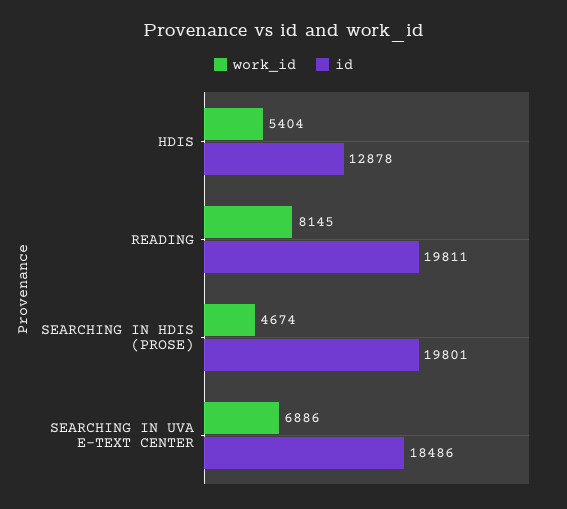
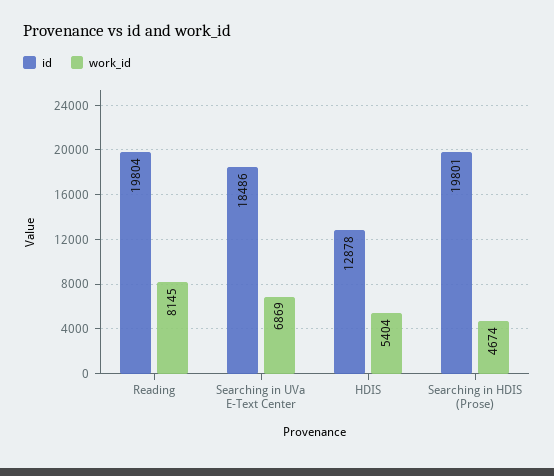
id, READING: 19811 -> 19804
work_id, SEARCHING IN UVA E-TEXT CENTER: 6886 -> 6869

